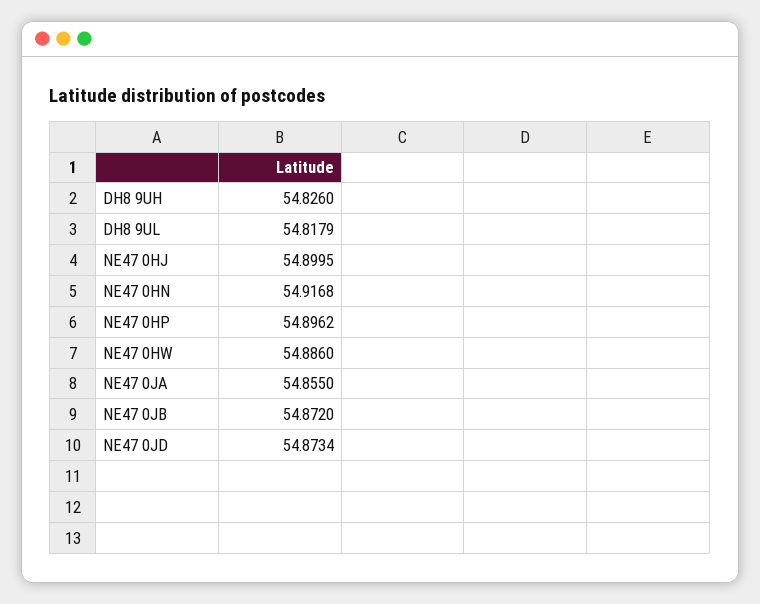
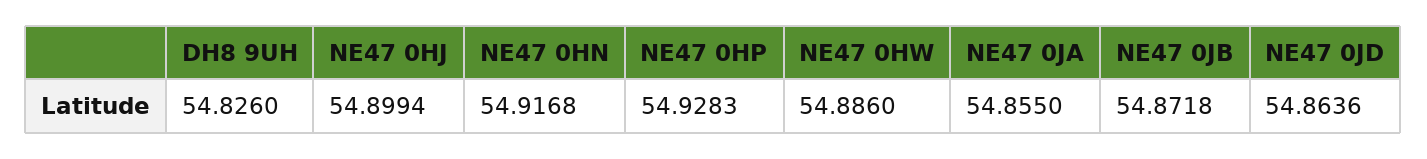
DH8 9UL: 54.8179 -> none
NE47 0HJ: 54.8995 -> 54.8994
NE47 0HP: 54.8962 -> 54.9283
NE47 0JB: 54.872 -> 54.8718
NE47 0JD: 54.8734 -> 54.8636

